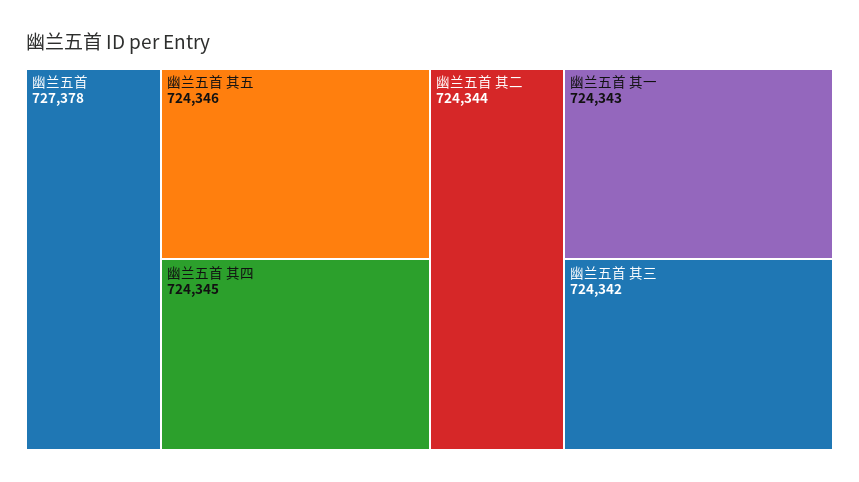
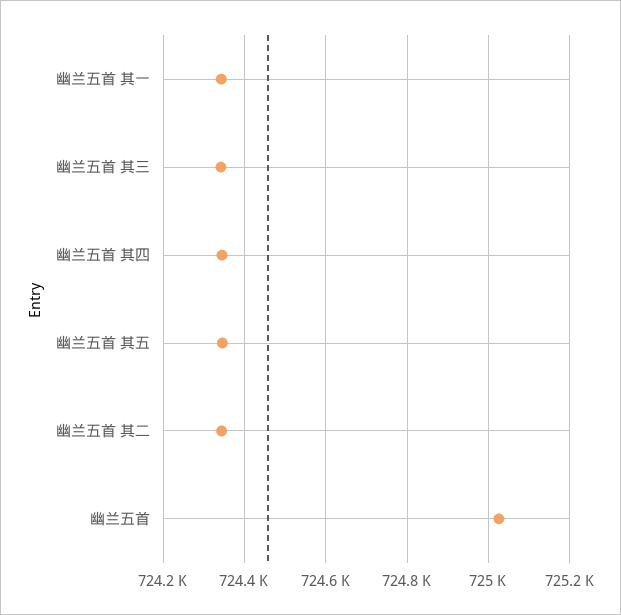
幽兰五首: 727378 -> 725020

